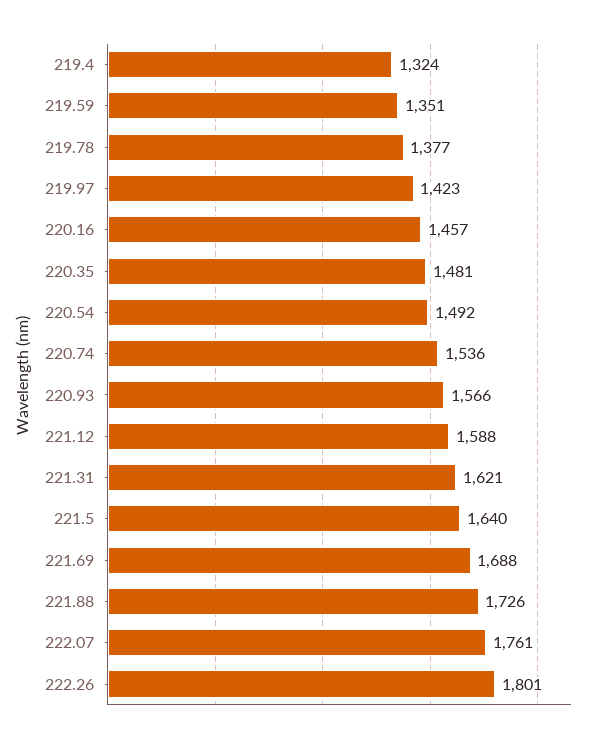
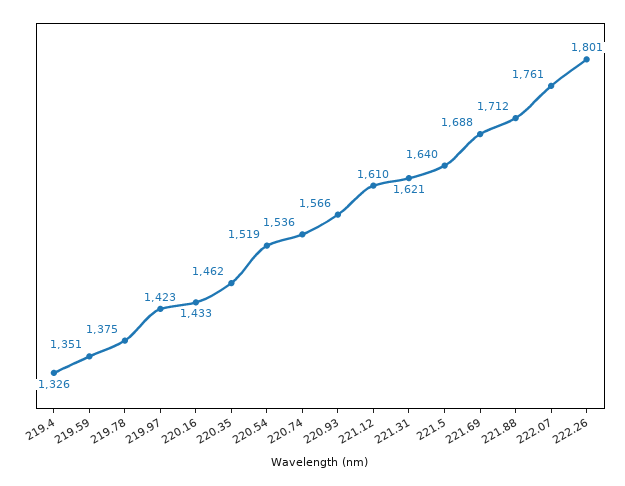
219.4: 1324 -> 1326
219.78: 1377 -> 1375
220.16: 1457 -> 1433
220.35: 1481 -> 1462
220.54: 1492 -> 1519
221.12: 1588 -> 1610
221.88: 1726 -> 1712

